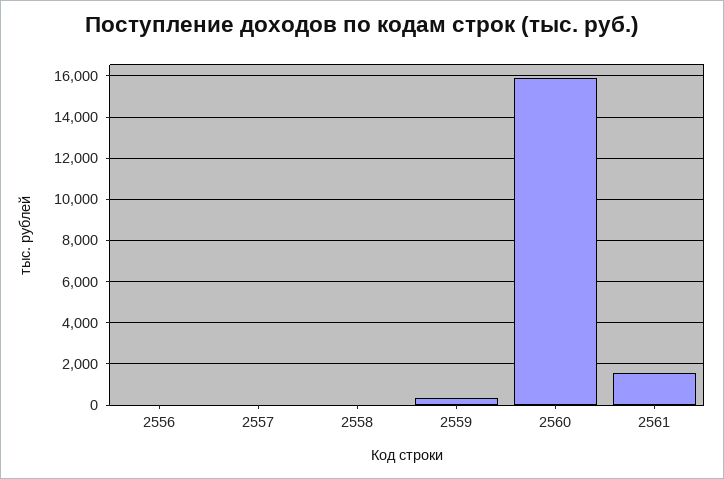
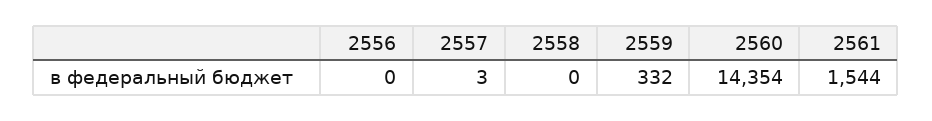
2560: 16000 -> 14354

